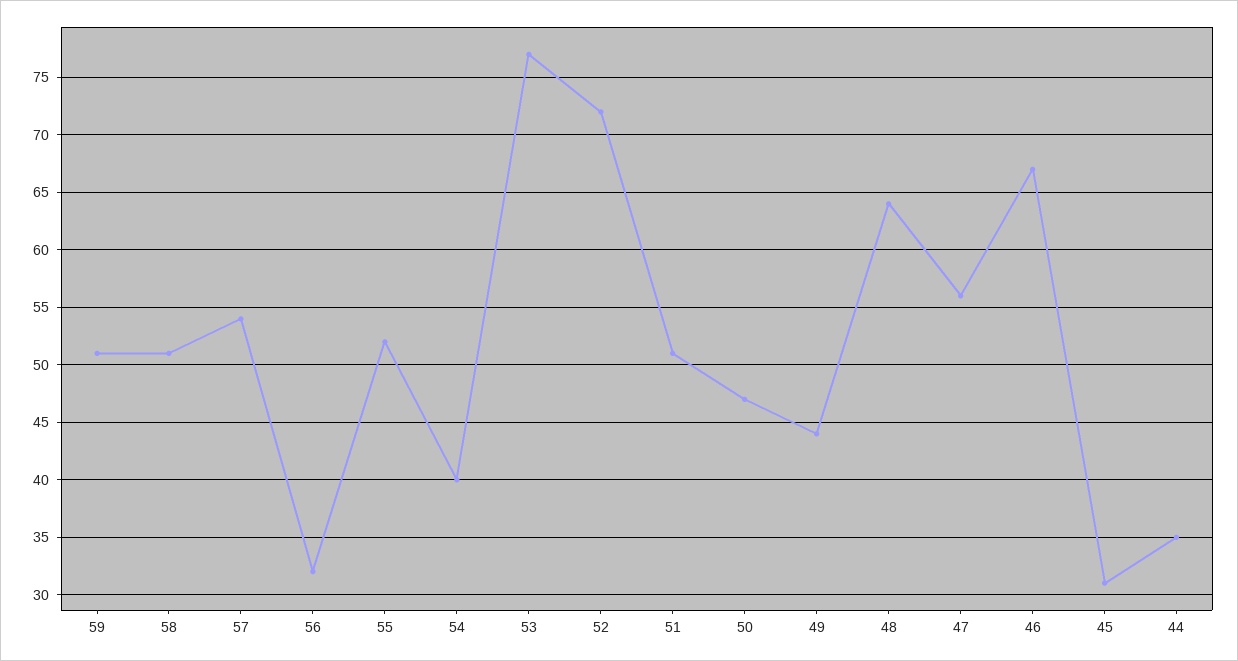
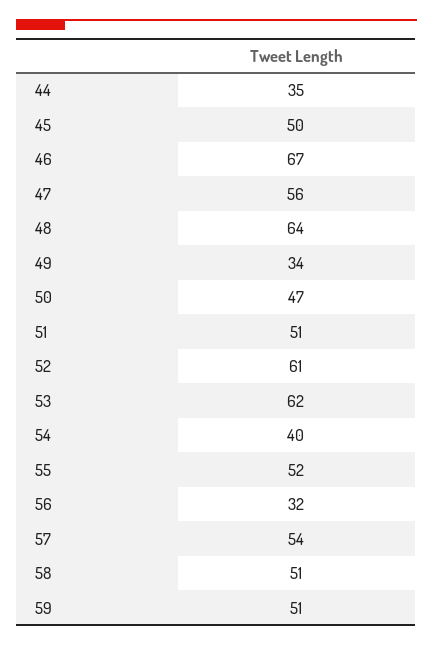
53: 77 -> 62
52: 72 -> 61
49: 44 -> 34
45: 31 -> 50

